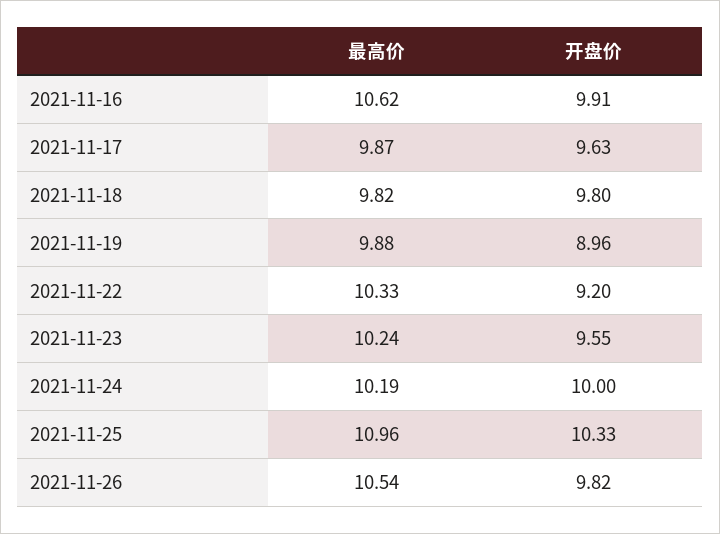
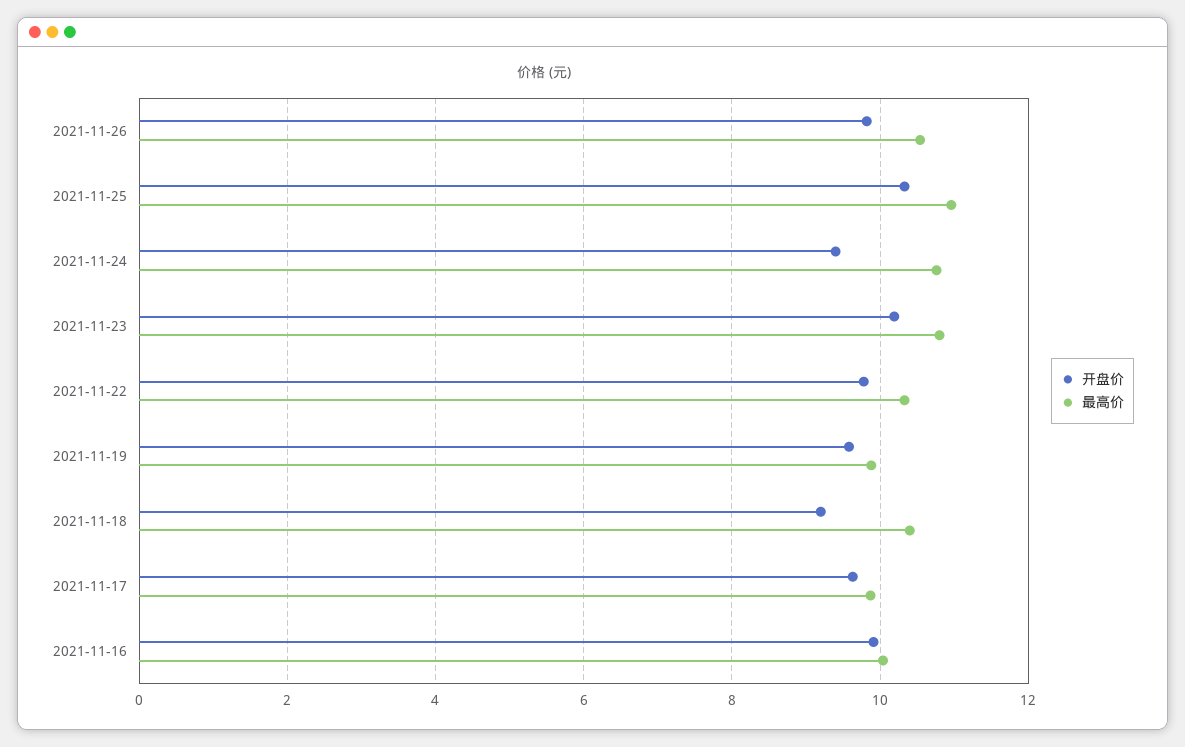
最高价, 2021-11-16: 10.62 -> 10
最高价, 2021-11-18: 9.82 -> 10.4
开盘价, 2021-11-18: 9.8 -> 9.2
开盘价, 2021-11-19: 8.96 -> 9.6
开盘价, 2021-11-22: 9.2 -> 9.8
最高价, 2021-11-23: 10.24 -> 10.8
开盘价, 2021-11-23: 9.55 -> 10.2
最高价, 2021-11-24: 10.19 -> 10.8
开盘价, 2021-11-24: 10 -> 9.4

